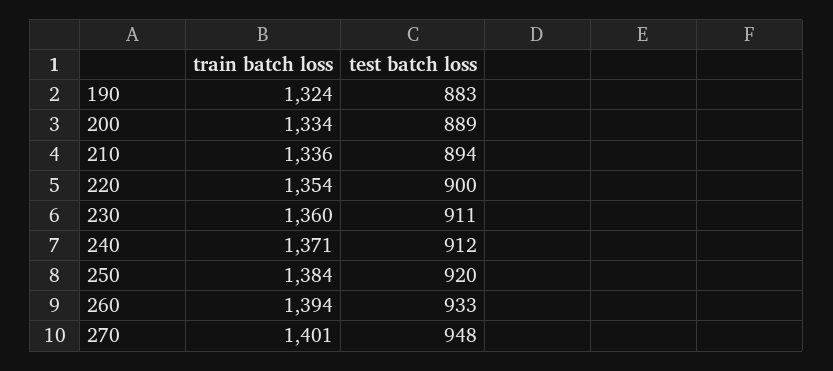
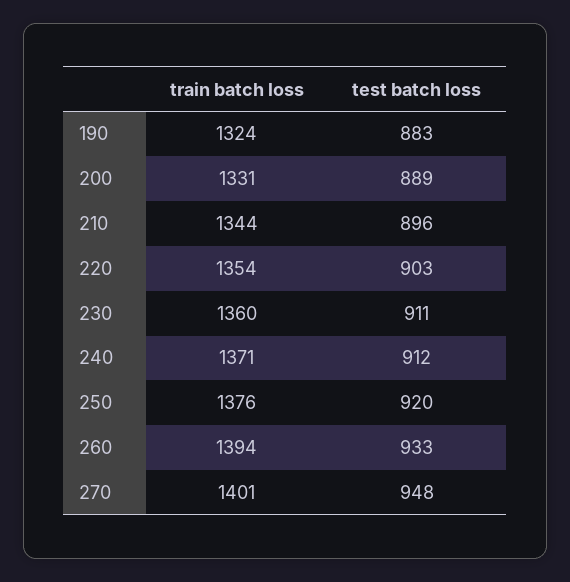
train batch loss, 200: 1334 -> 1331
train batch loss, 210: 1336 -> 1344
test batch loss, 210: 894 -> 896
test batch loss, 220: 900 -> 903
train batch loss, 250: 1384 -> 1376

